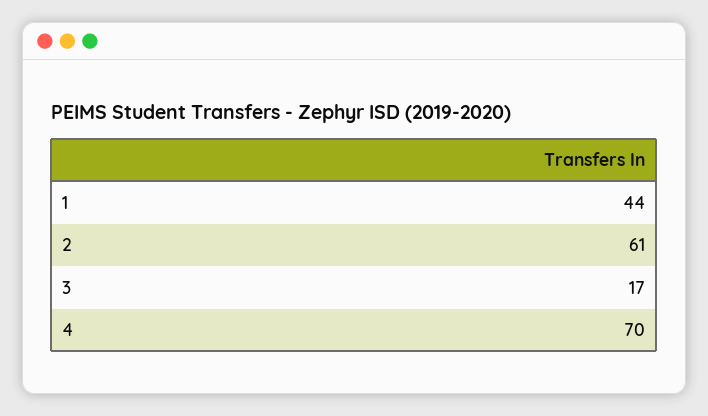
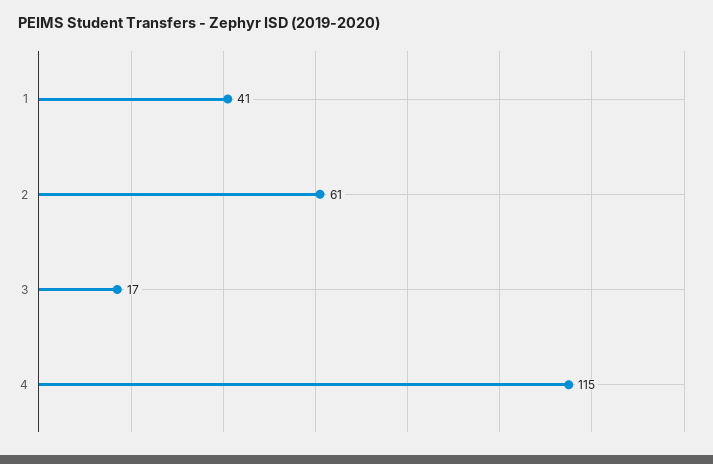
1: 44 -> 41
4: 70 -> 115

